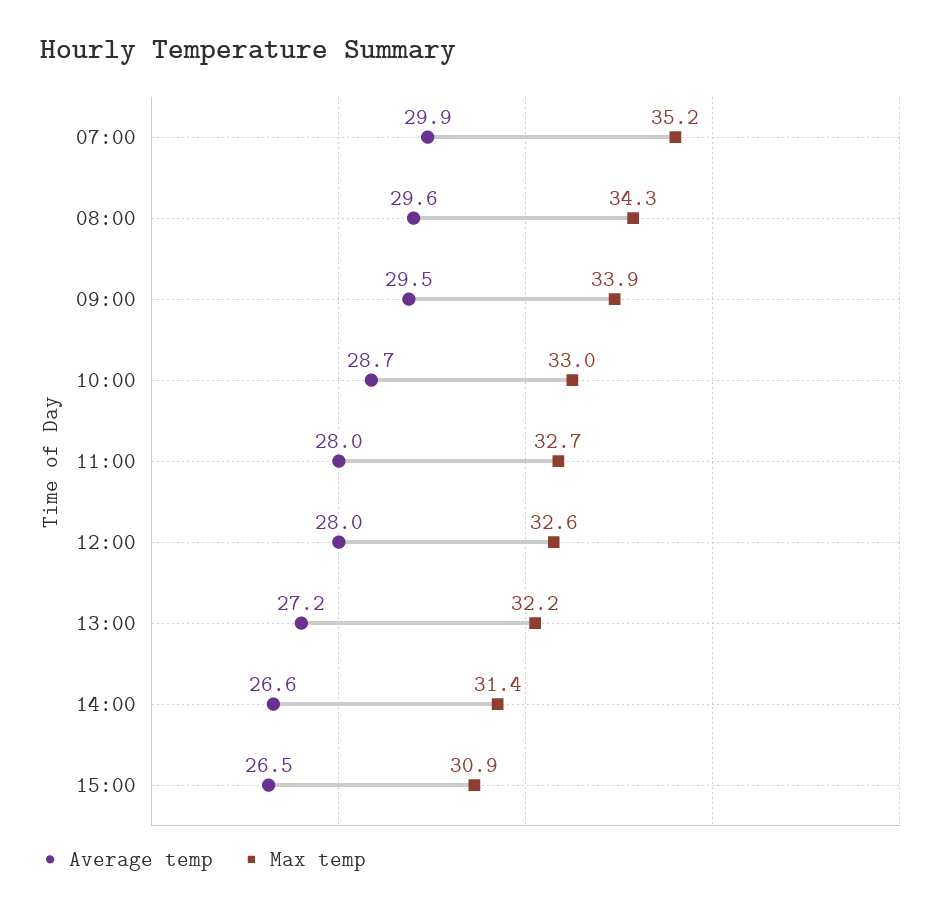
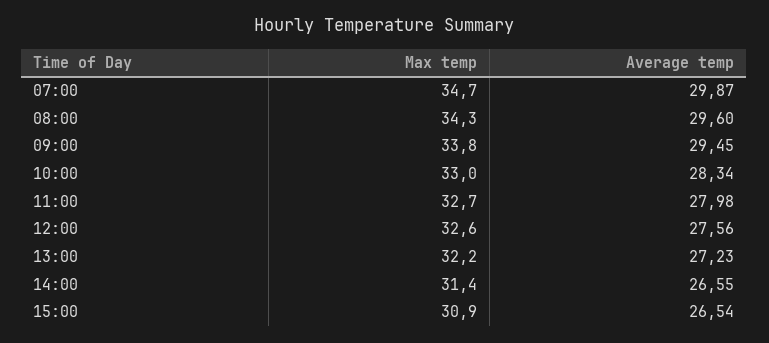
Max temp, 07:00: 35.2 -> 34.7
Max temp, 09:00: 33.9 -> 33.8
Average temp, 10:00: 28.7 -> 28.34
Average temp, 12:00: 28 -> 27.56

